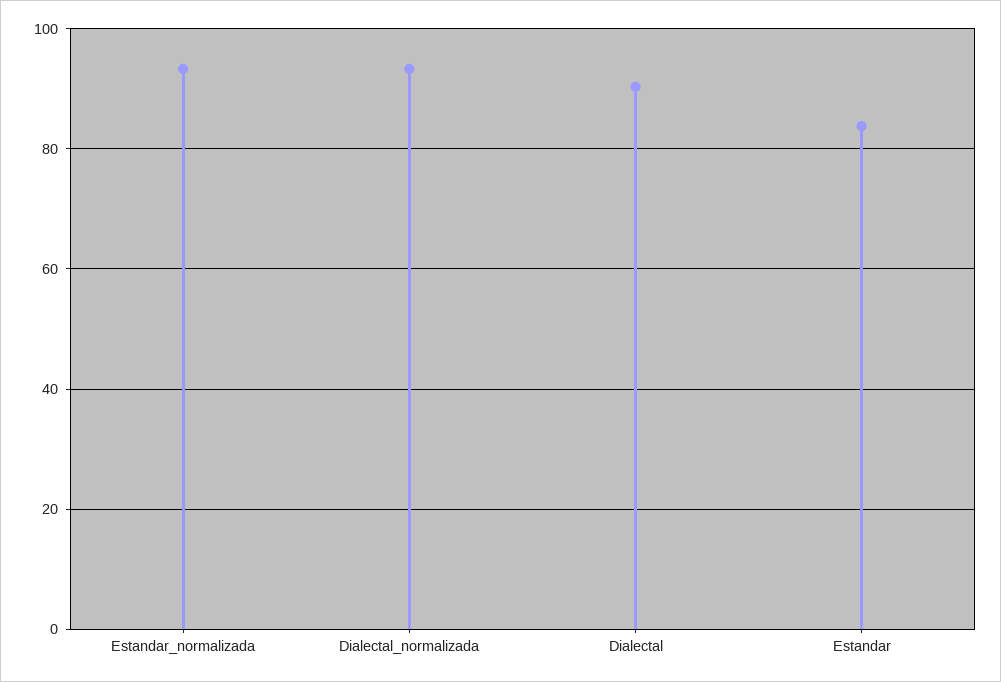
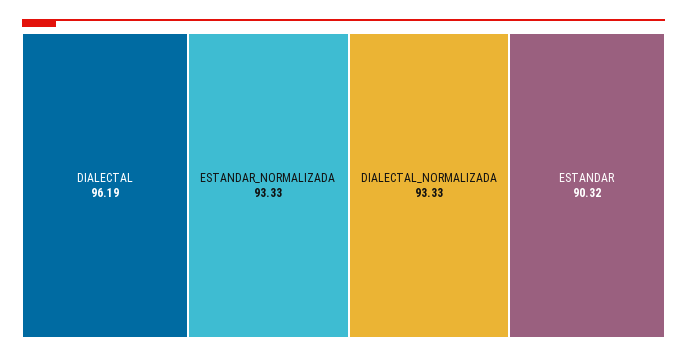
Dialectal: 90 -> 96.19
Estandar: 84 -> 90.32

